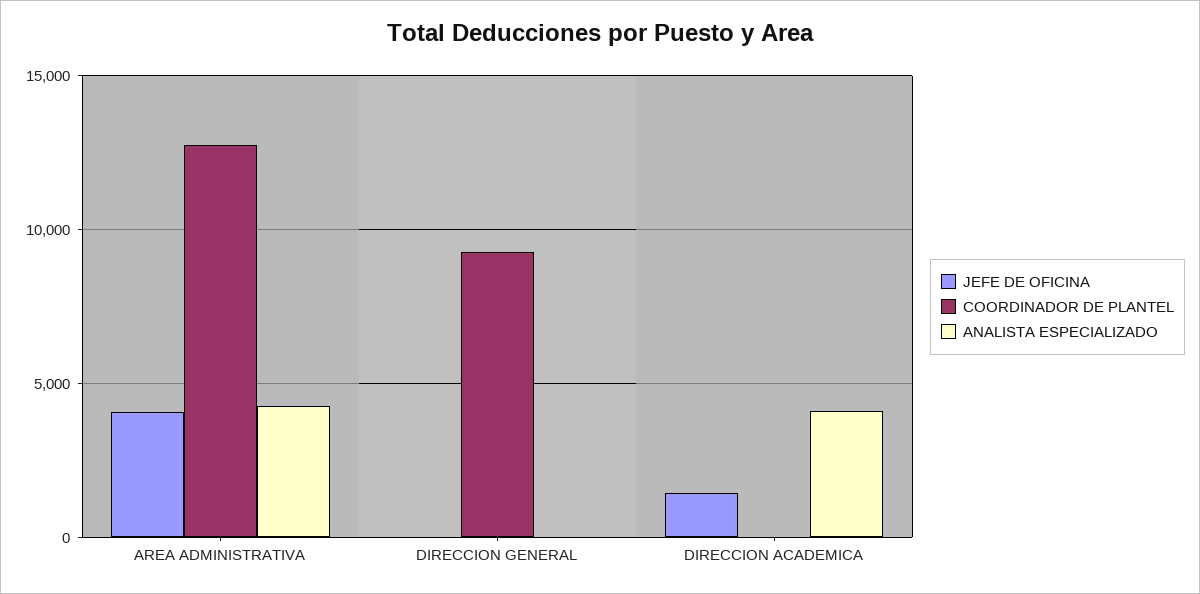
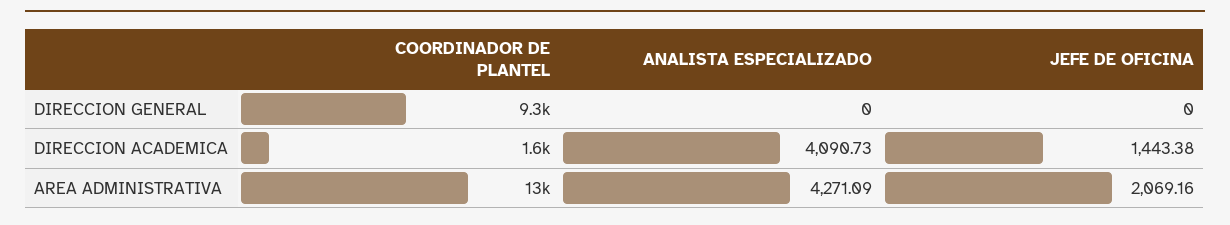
JEFE DE OFICINA, AREA ADMINISTRATIVA: 4000 -> 2069.16
COORDINADOR DE PLANTEL, DIRECCION ACADEMICA: 0 -> 1600

